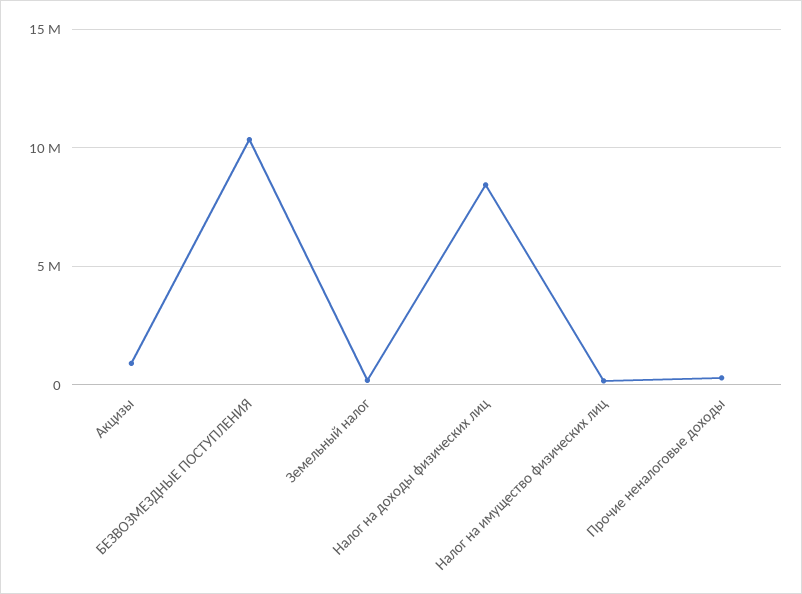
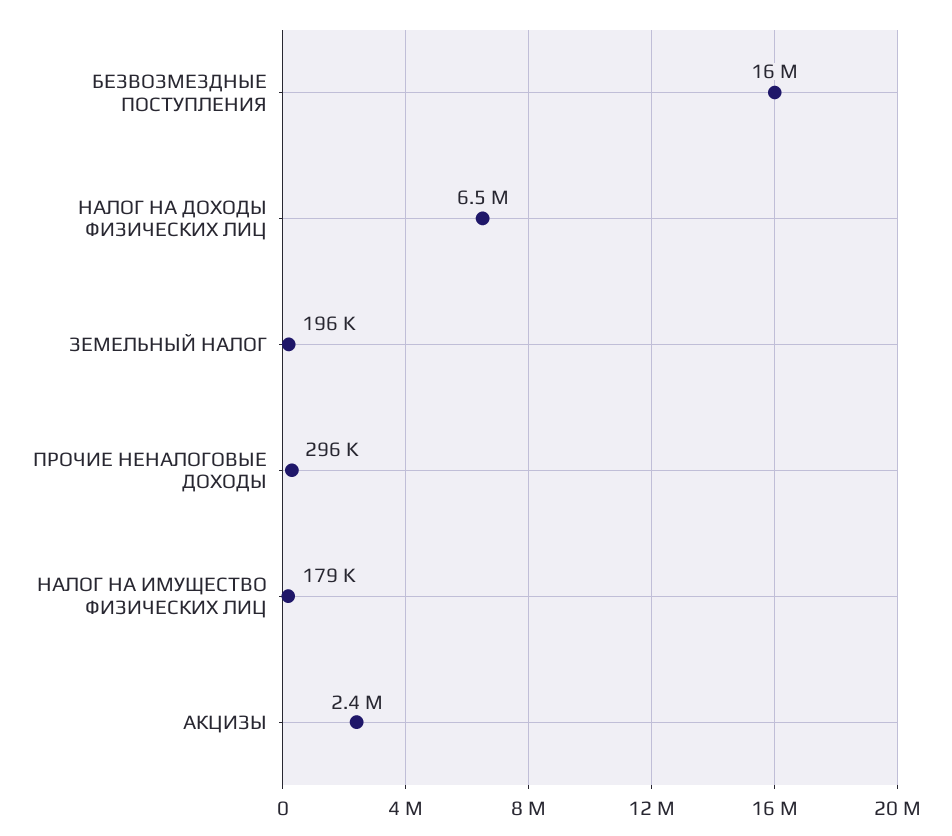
Акцизы: 1000000 -> 2400000
БЕЗВОЗМЕЗДНЫЕ ПОСТУПЛЕНИЯ: 10500000 -> 16000000
Налог на доходы физических лиц: 8500000 -> 6500000

